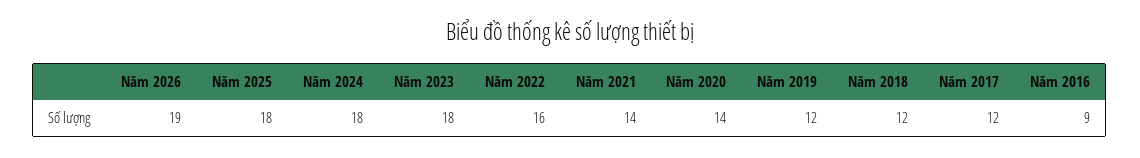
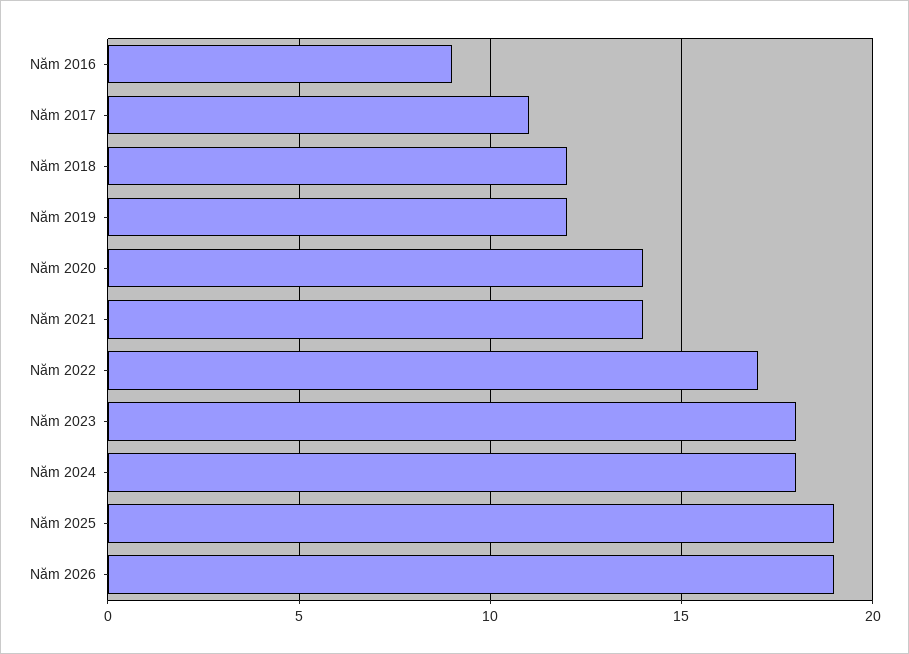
Năm 2025: 18 -> 19
Năm 2022: 16 -> 17
Năm 2017: 12 -> 11

